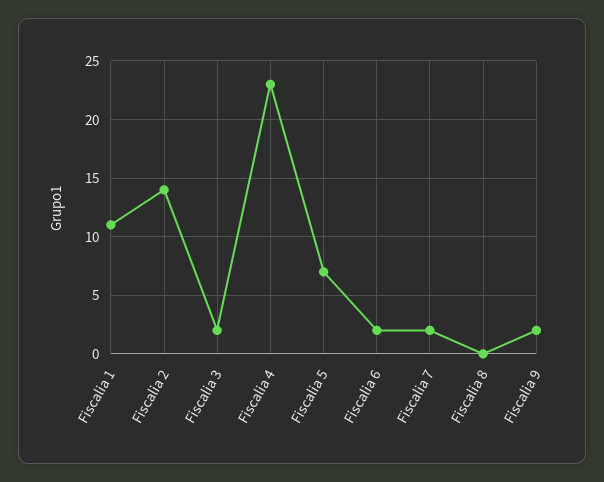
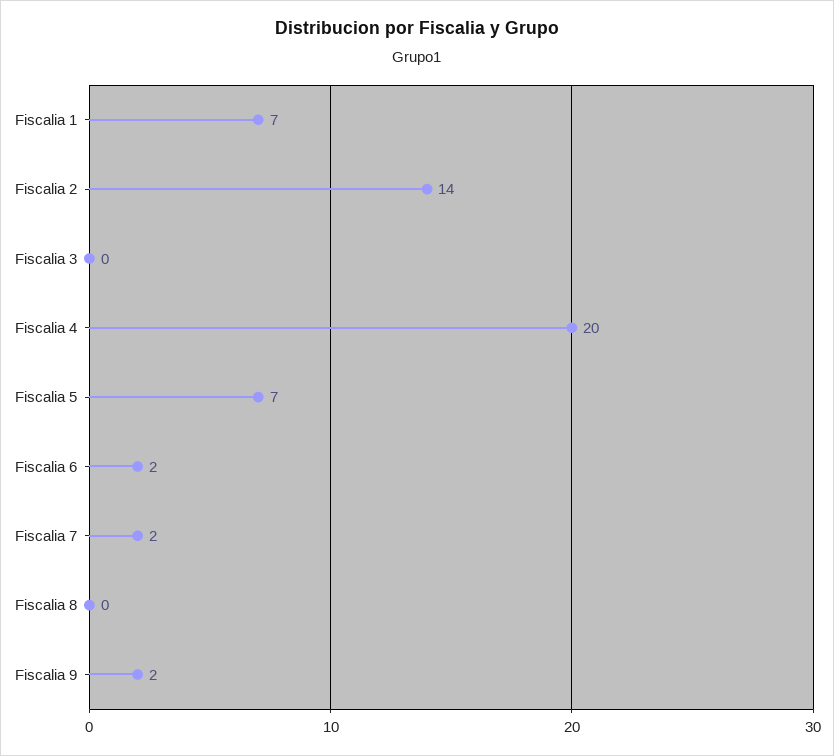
Fiscalia 1: 11 -> 7
Fiscalia 3: 2 -> 0
Fiscalia 4: 23 -> 20

